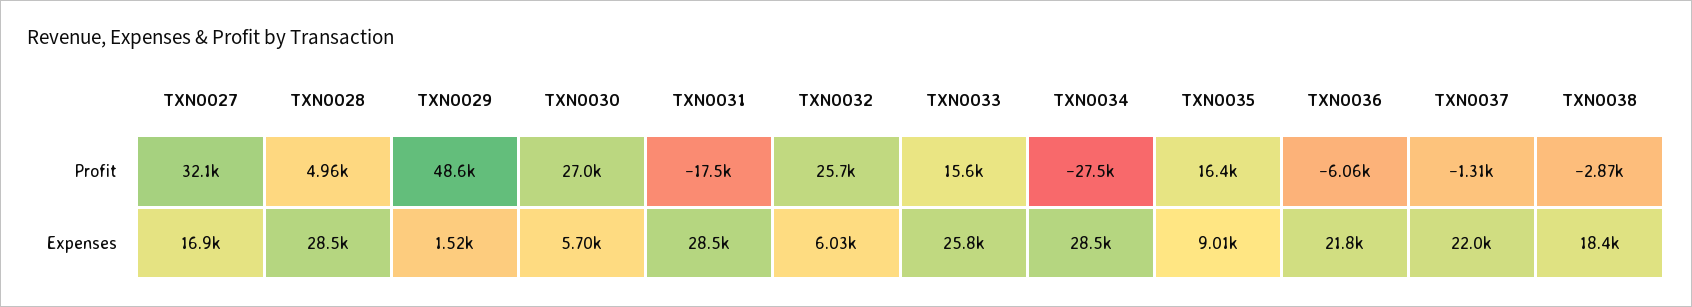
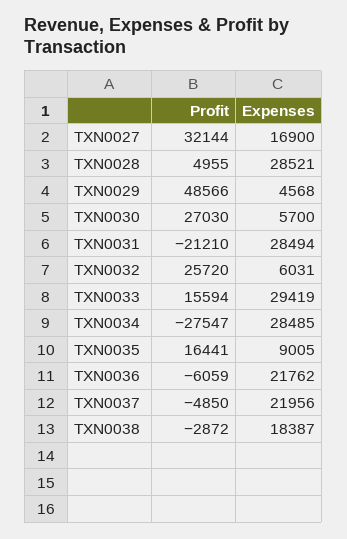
TXN0031, Profit: -17500 -> -21210
TXN0037, Profit: -1310 -> -4850
TXN0029, Expenses: 1520 -> 4568
TXN0033, Expenses: 25800 -> 29419

